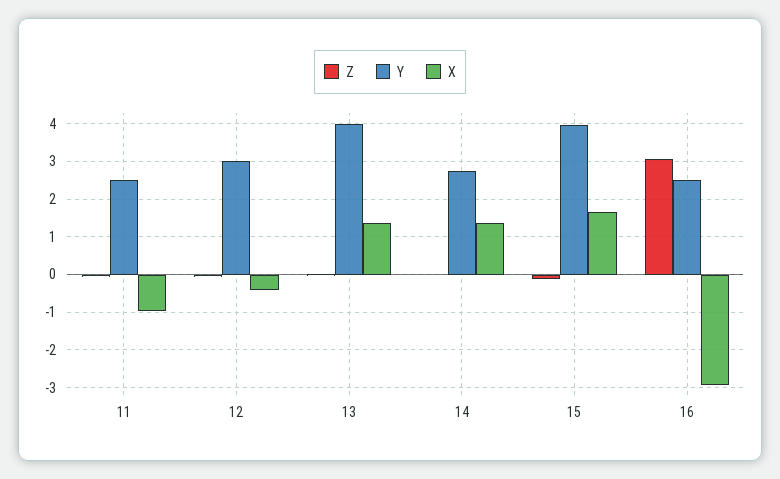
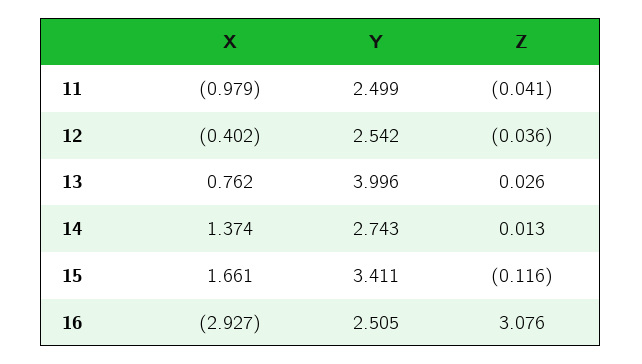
Y, 12: 3 -> 2.542
X, 13: 1.4 -> 0.762
Y, 15: 4 -> 3.411

